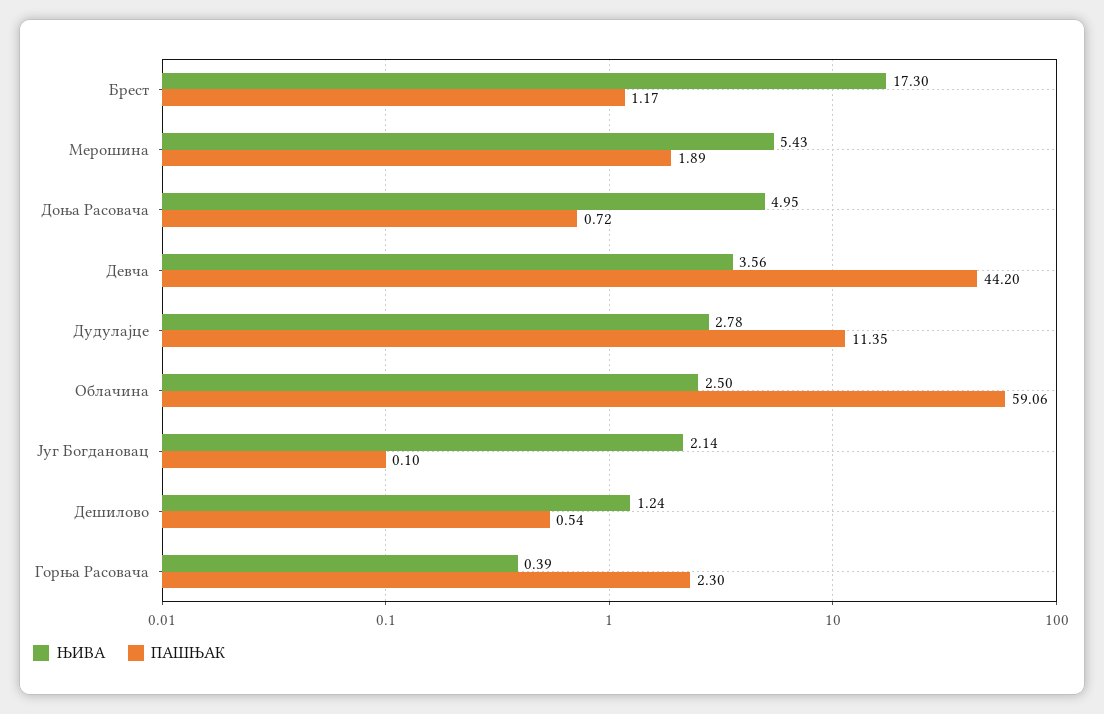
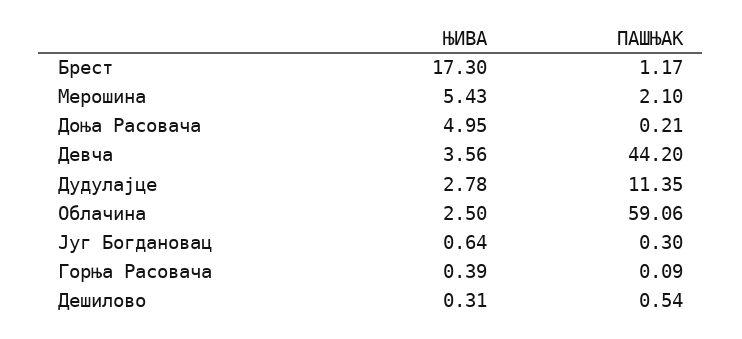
ПАШЊАК, Мерошина: 1.89 -> 2.1
ПАШЊАК, Доња Расовача: 0.72 -> 0.21
ЊИВА, Југ Богдановац: 2.14 -> 0.64
ПАШЊАК, Југ Богдановац: 0.1 -> 0.3
ЊИВА, Дешилово: 1.24 -> 0.31
ПАШЊАК, Горња Расовача: 2.3 -> 0.09

